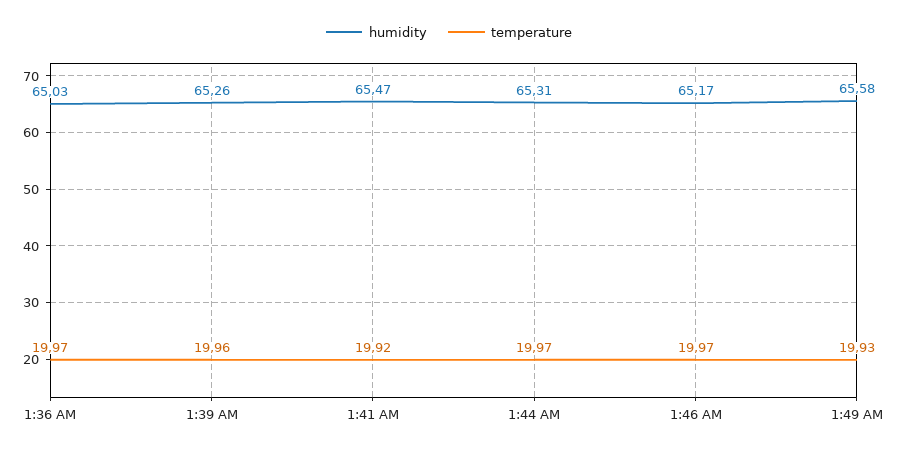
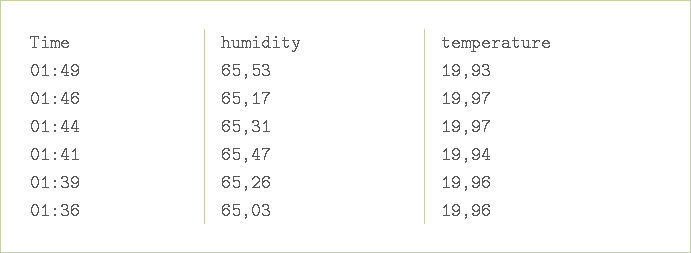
temperature, 1:36 AM: 19.97 -> 19.96
temperature, 1:41 AM: 19.92 -> 19.94
humidity, 1:49 AM: 65.58 -> 65.53

